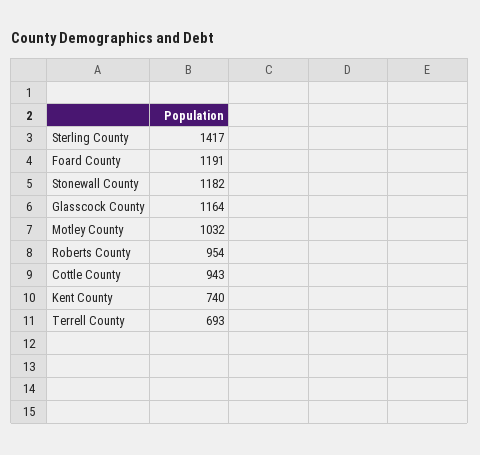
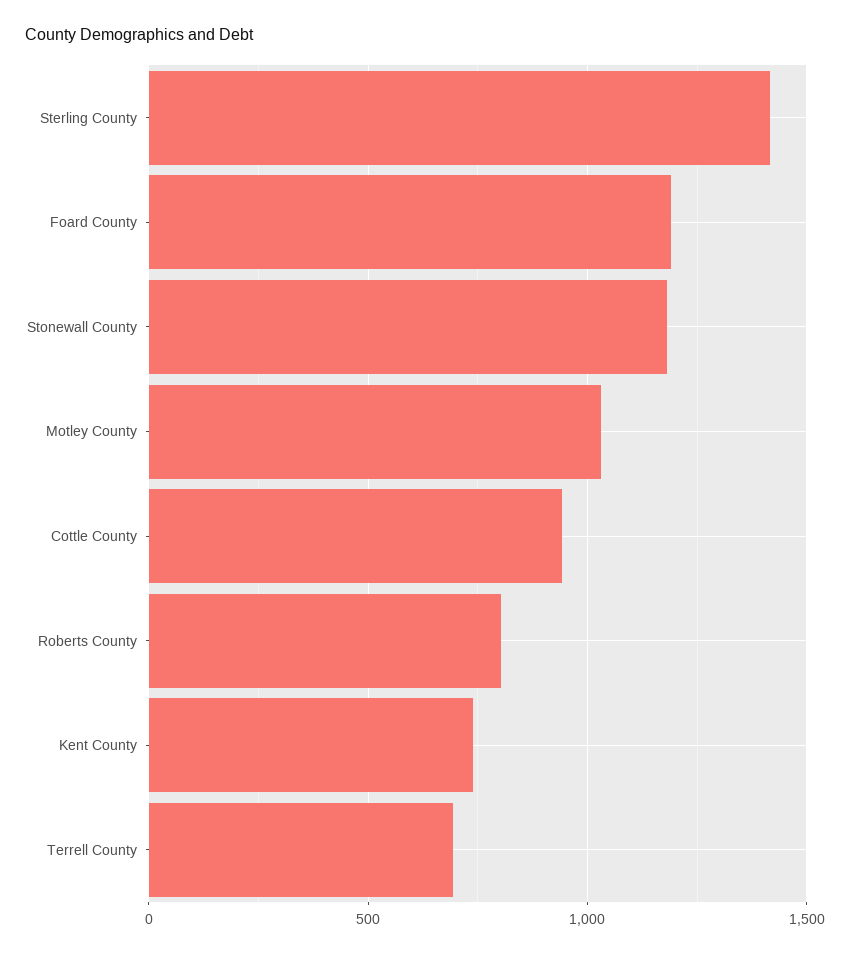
Glasscock County: 1164 -> none
Roberts County: 954 -> 800

